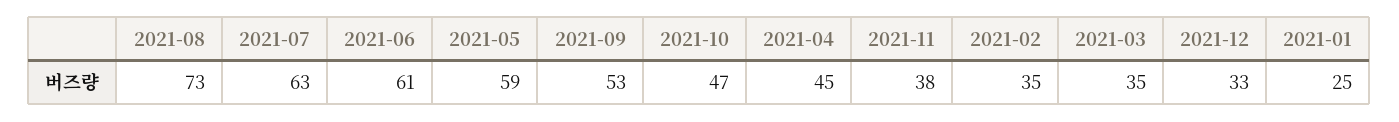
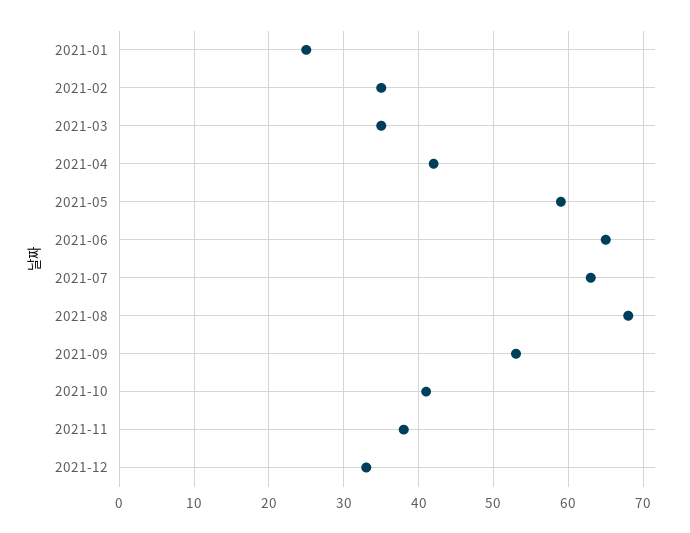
2021-08: 73 -> 68
2021-06: 61 -> 65
2021-10: 47 -> 41
2021-04: 45 -> 42

